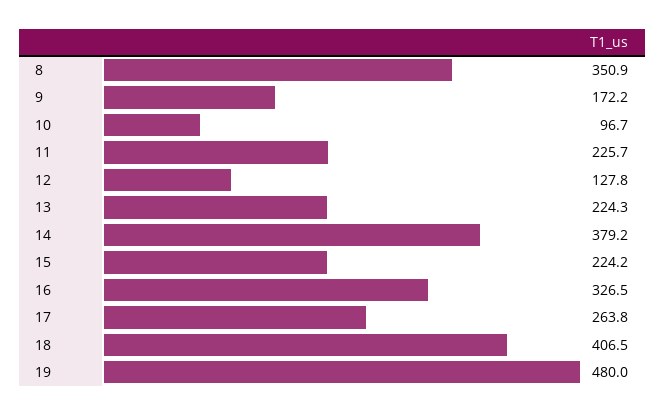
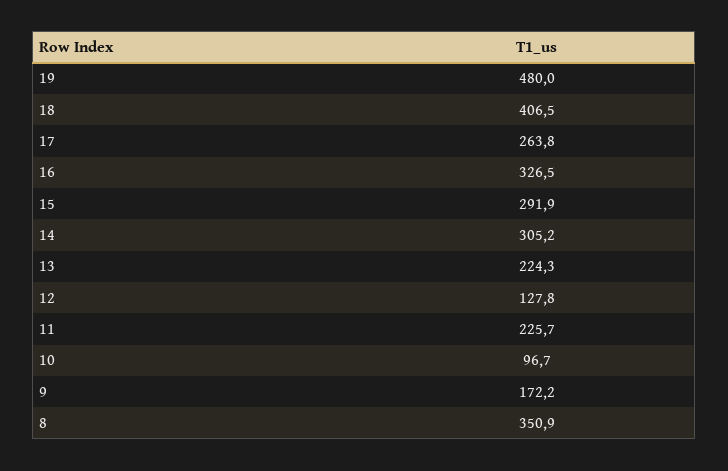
14: 379.2 -> 305.2
15: 224.2 -> 291.9

